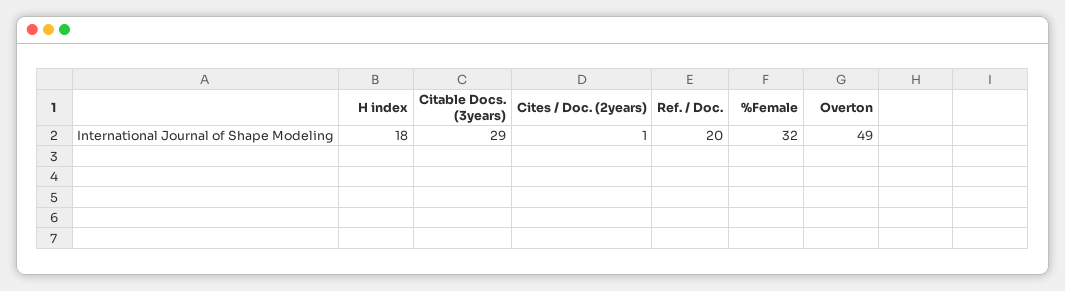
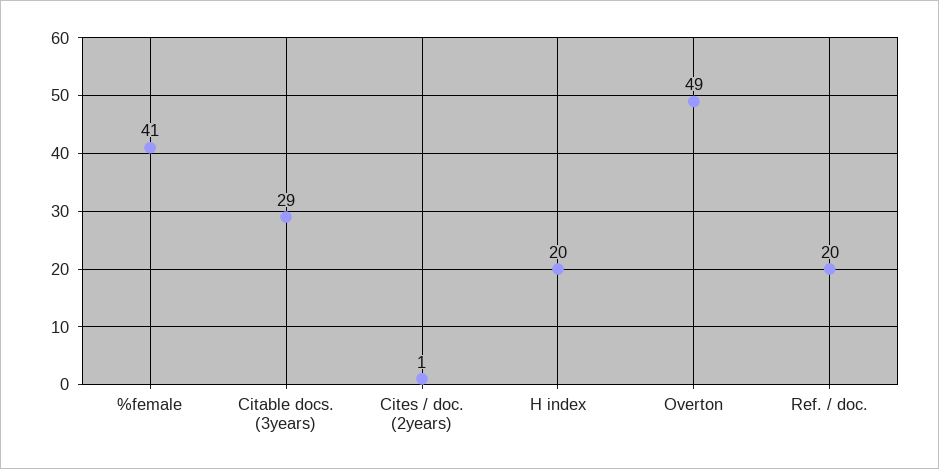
H index: 18 -> 20
%Female: 32 -> 41

